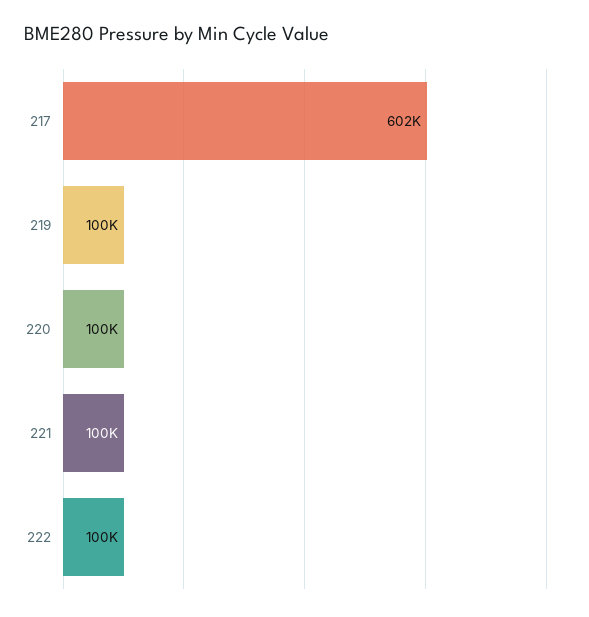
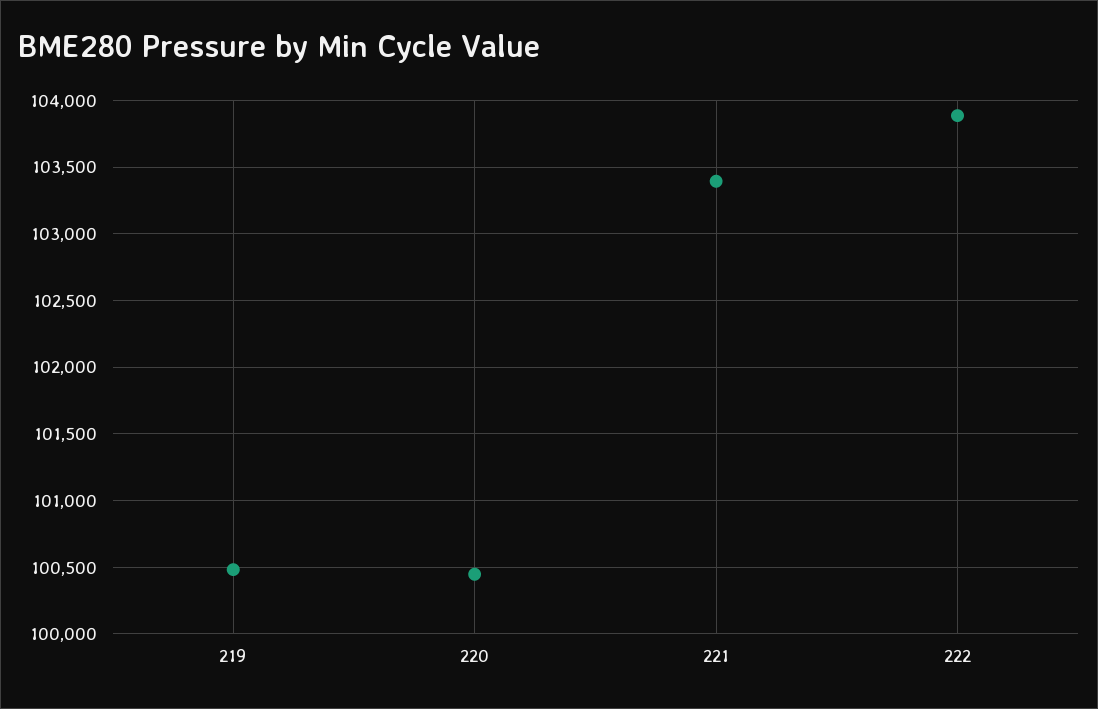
217: 602000 -> none
221: 100000 -> 103400
222: 100000 -> 103900

